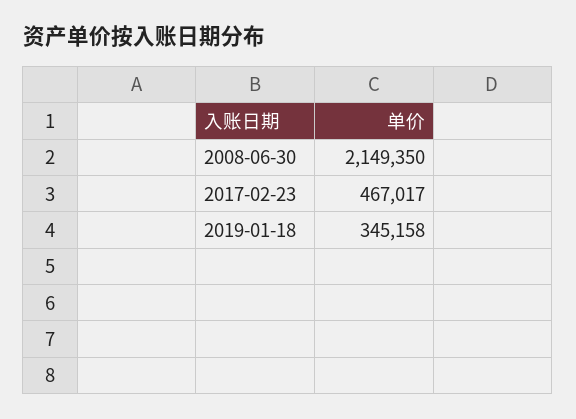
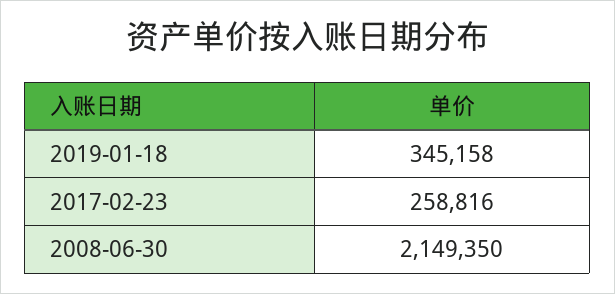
2017-02-23: 467017 -> 258816

